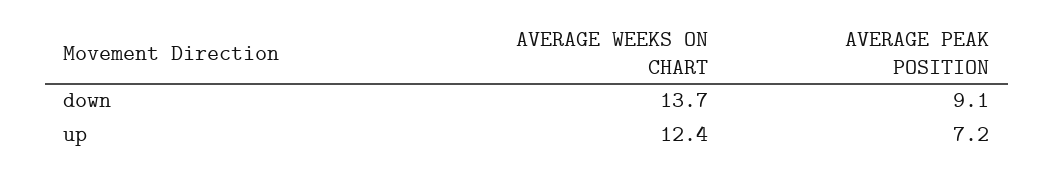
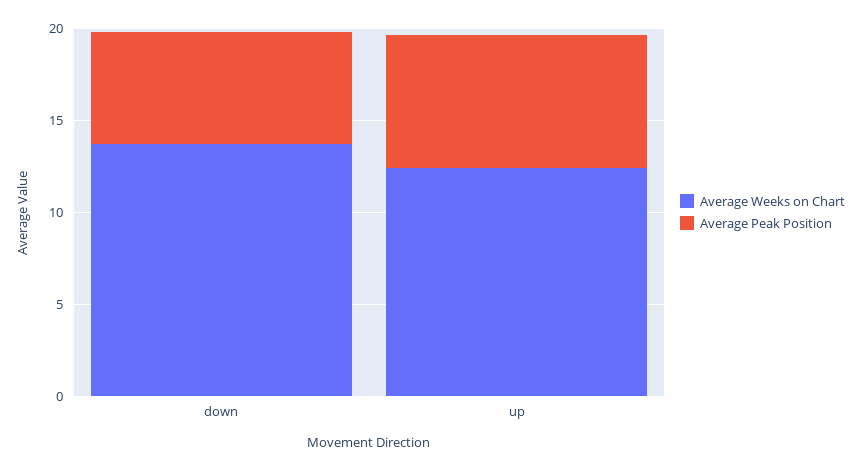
AVERAGE PEAK POSITION, down: 9.1 -> 6

